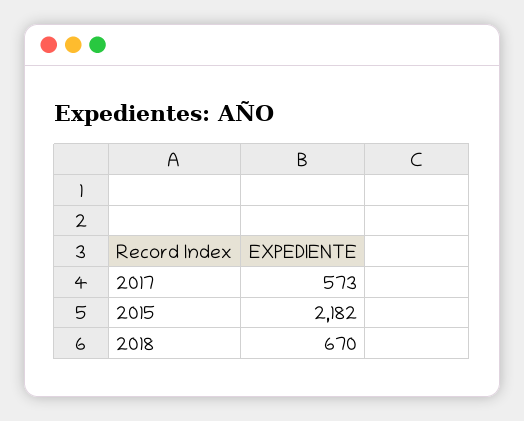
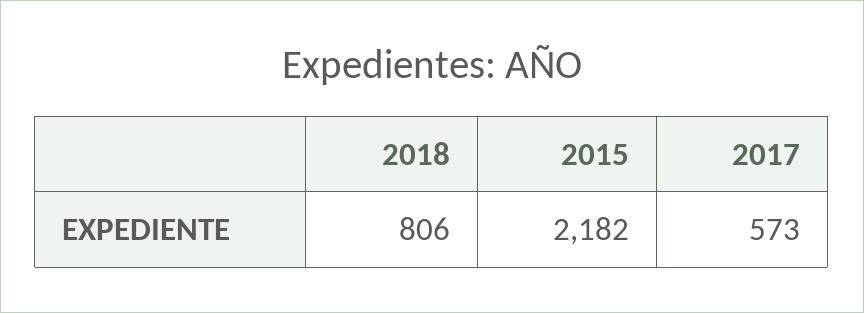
2018: 670 -> 806

